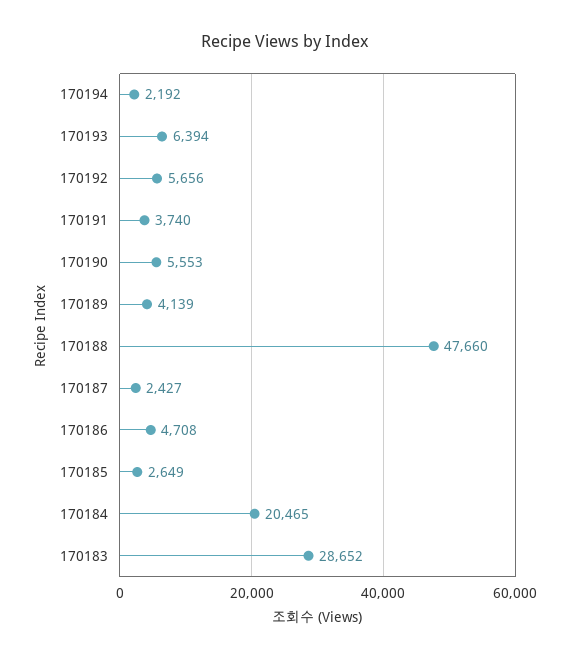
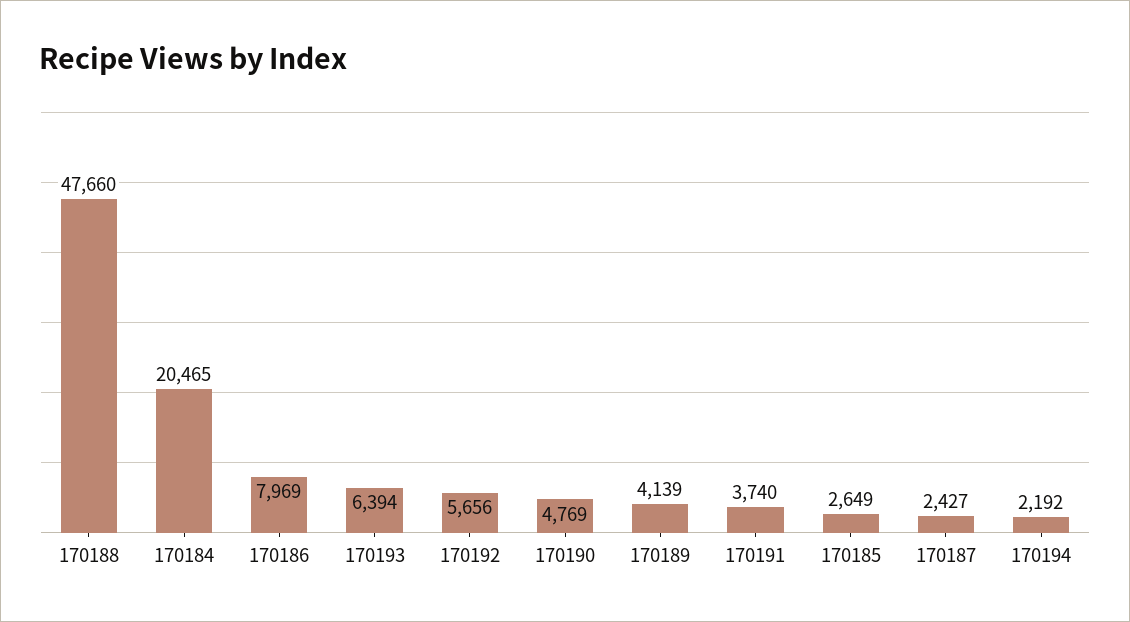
170190: 5553 -> 4769
170186: 4708 -> 7969
170183: 28652 -> none

